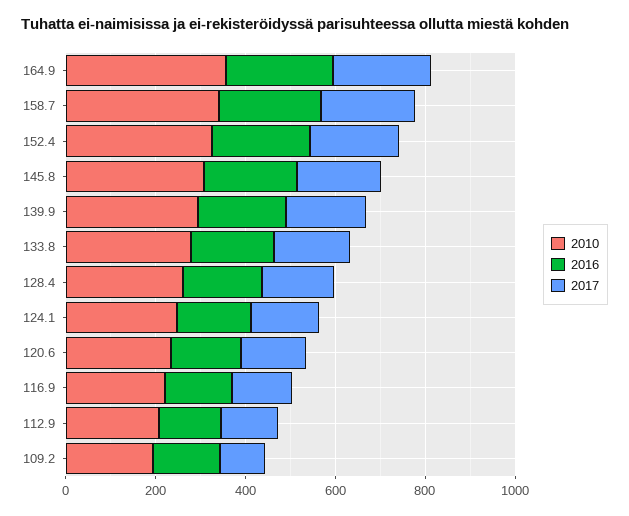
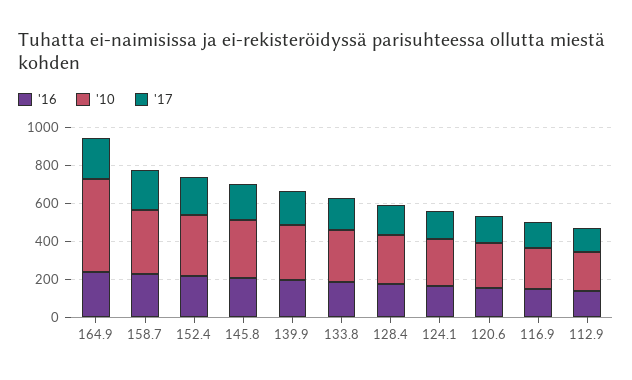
2010, 164.9: 350 -> 500
2010, 109.2: 200 -> none
2016, 109.2: 150 -> none
2017, 109.2: 100 -> none

